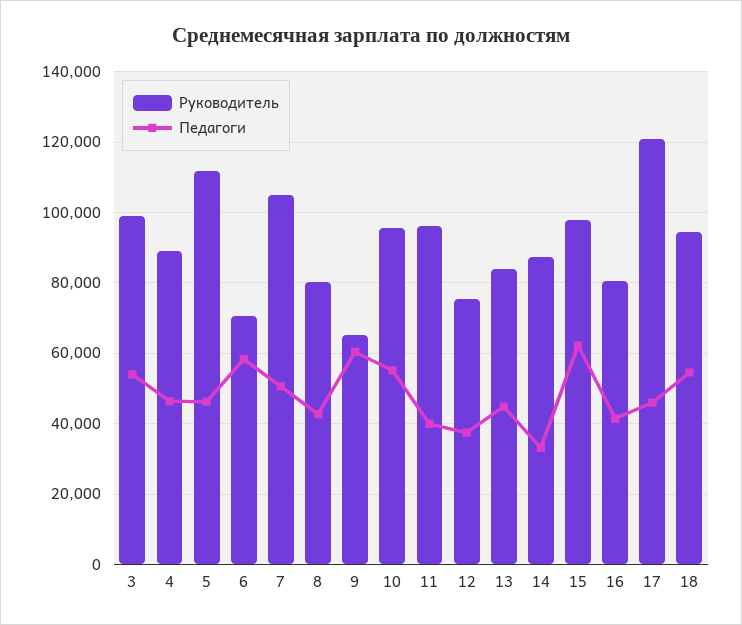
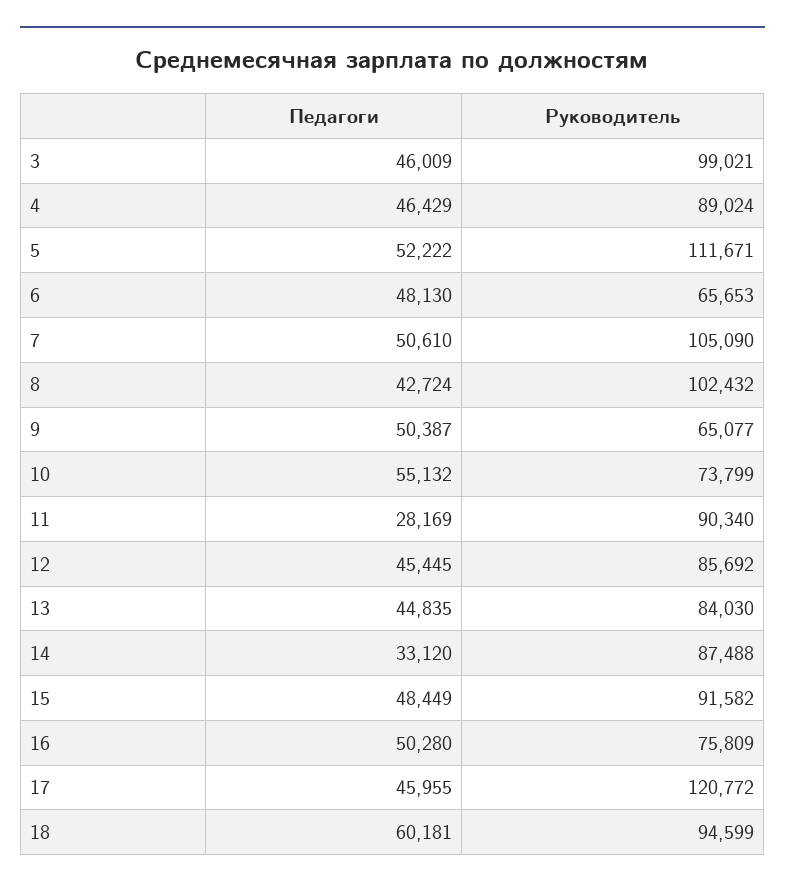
Педагоги, 3: 54000 -> 46009
Педагоги, 5: 46000 -> 52222
Руководитель, 6: 70000 -> 65653
Педагоги, 6: 58000 -> 48130
Руководитель, 8: 80000 -> 102432
Педагоги, 9: 60000 -> 50387
Руководитель, 10: 96000 -> 73799
Руководитель, 11: 96000 -> 90340
Педагоги, 11: 40000 -> 28169
Руководитель, 12: 76000 -> 85692
Педагоги, 12: 38000 -> 45445
Руководитель, 15: 98000 -> 91582
Педагоги, 15: 62000 -> 48449
Руководитель, 16: 80000 -> 75809
Педагоги, 16: 42000 -> 50280
Педагоги, 18: 54000 -> 60181

